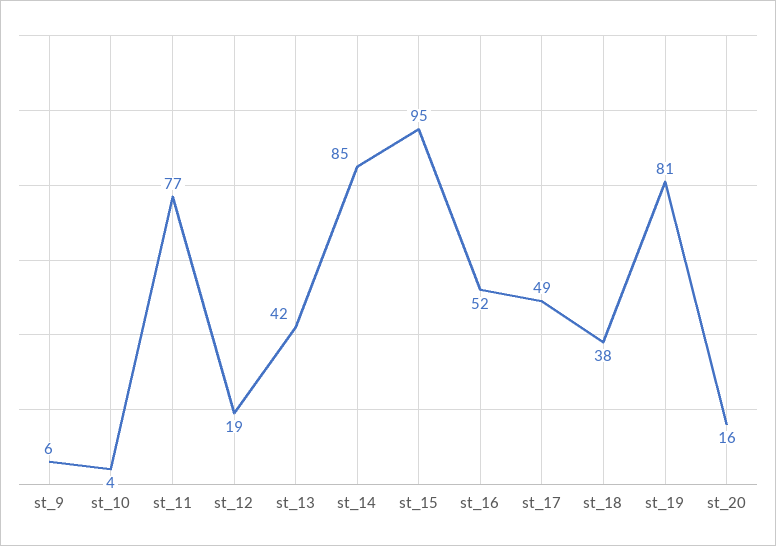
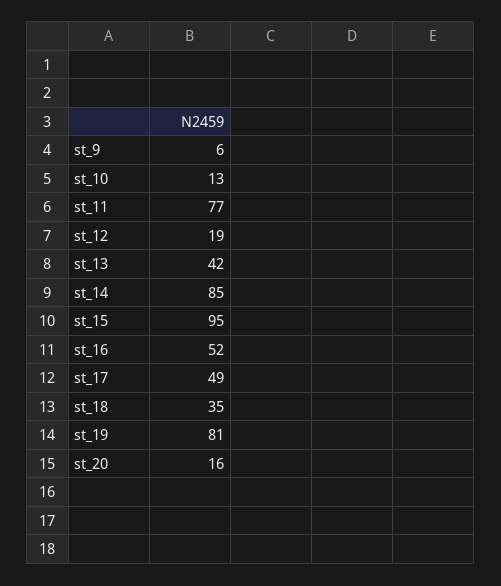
st_10: 4 -> 13
st_18: 38 -> 35

